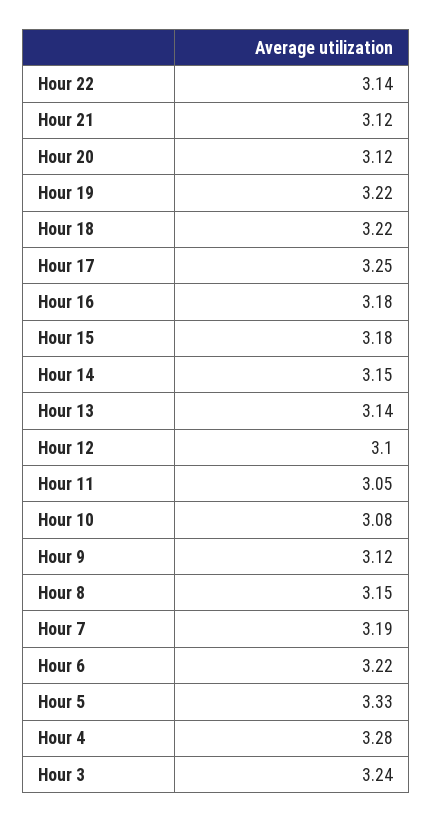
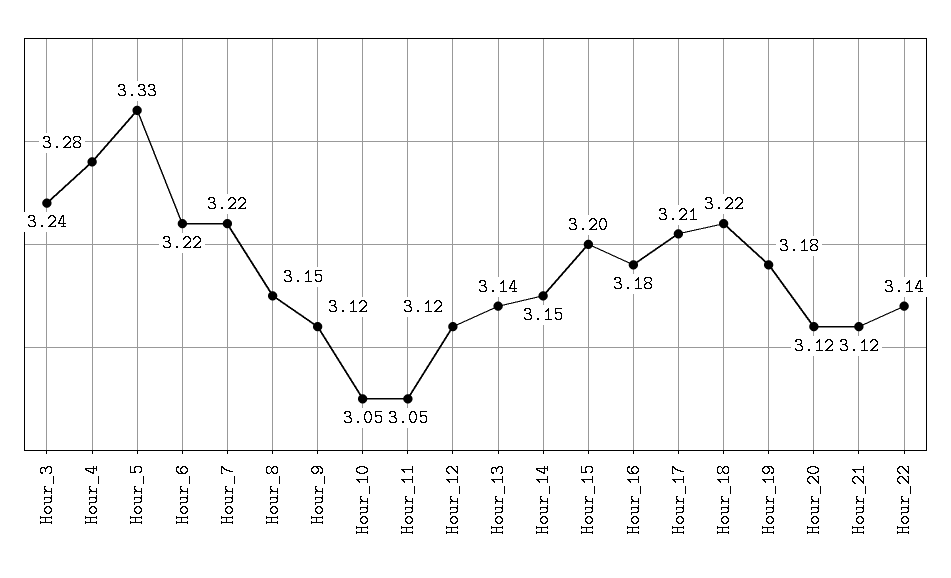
Hour 19: 3.22 -> 3.18
Hour 17: 3.25 -> 3.21
Hour 15: 3.18 -> 3.2
Hour 12: 3.1 -> 3.12
Hour 10: 3.08 -> 3.05
Hour 7: 3.19 -> 3.22

